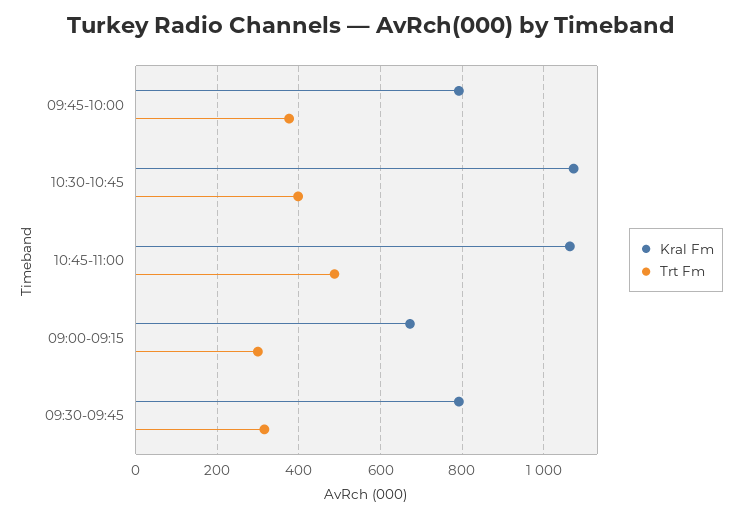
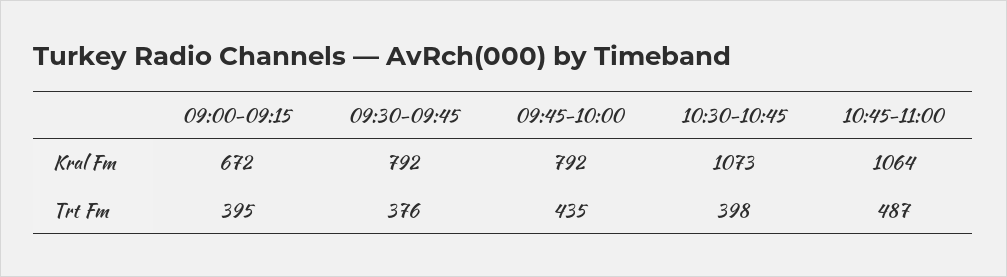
Trt Fm, 09:45-10:00: 380 -> 435
Trt Fm, 09:00-09:15: 300 -> 395
Trt Fm, 09:30-09:45: 320 -> 376

